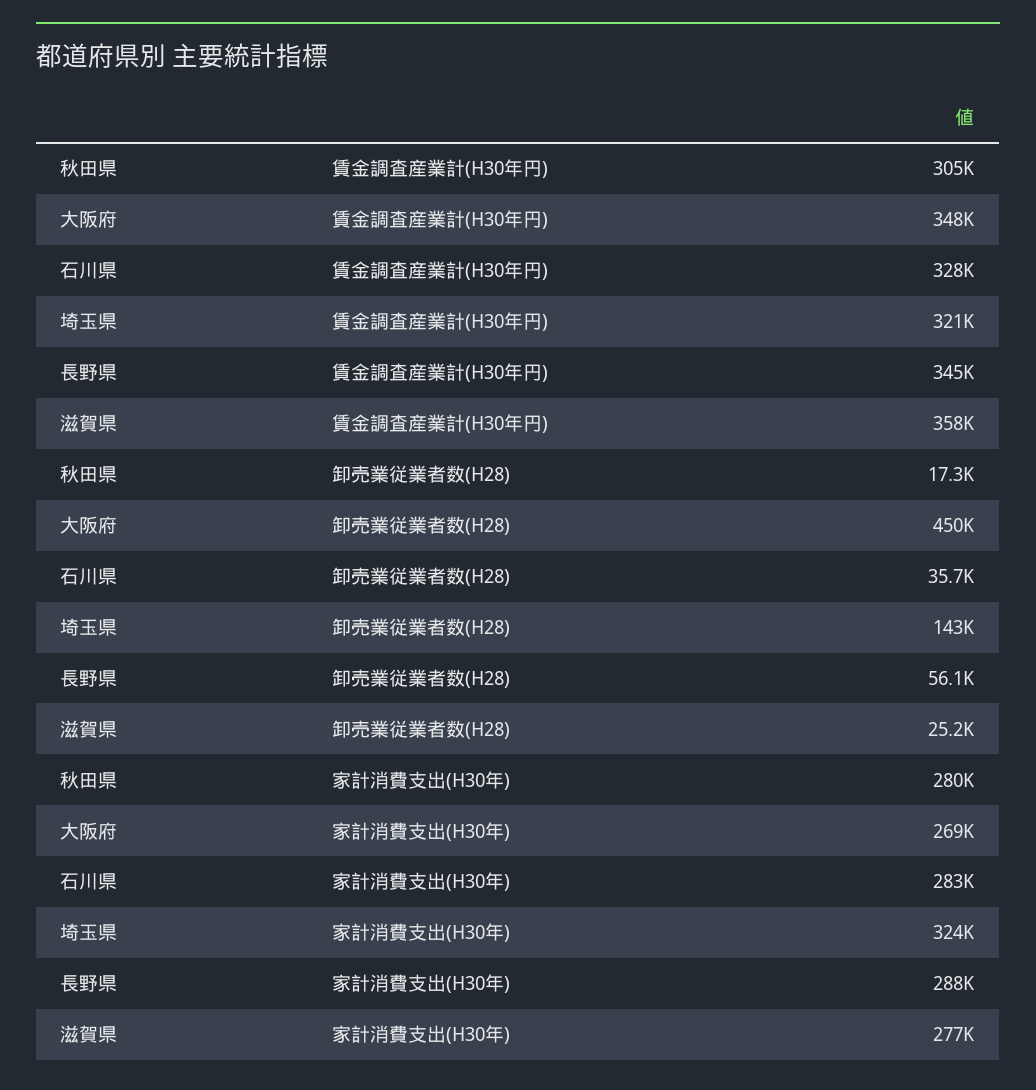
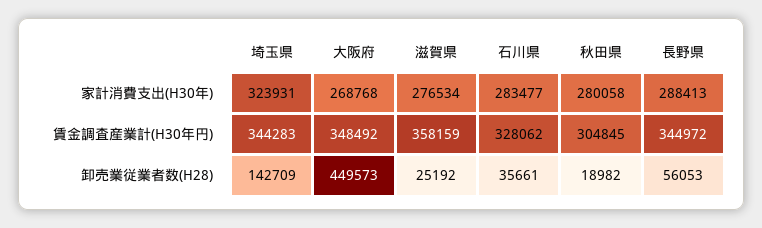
埼玉県, 賃金調査産業計(H30年円): 321000 -> 344283
秋田県, 卸売業従業者数(H28): 17300 -> 18982

